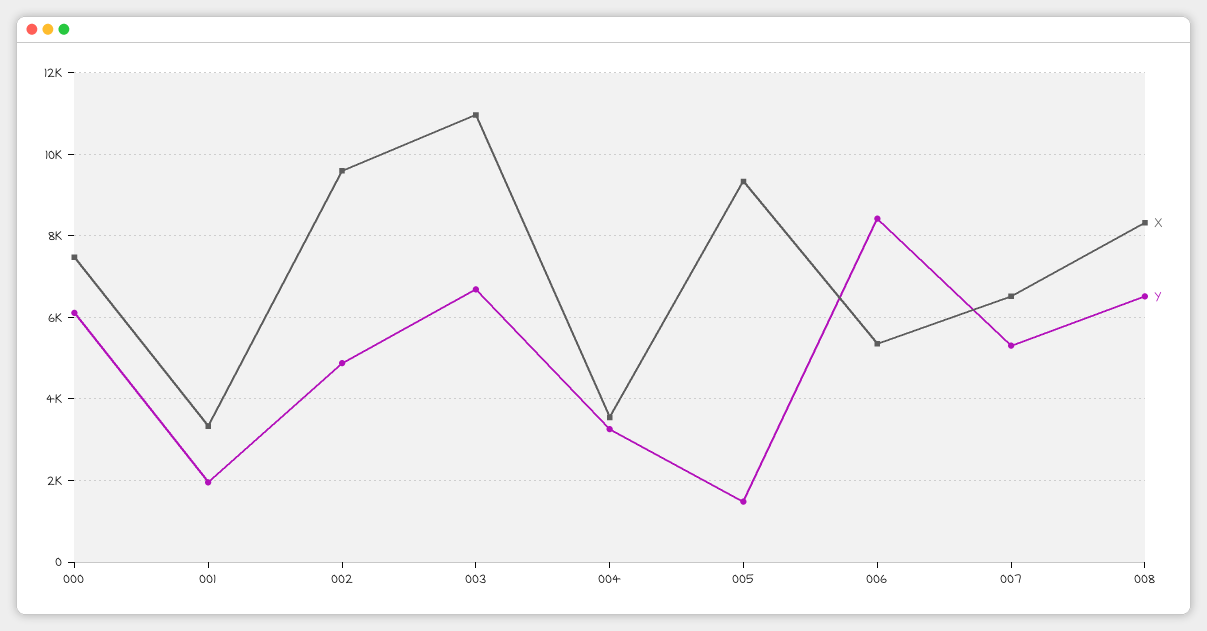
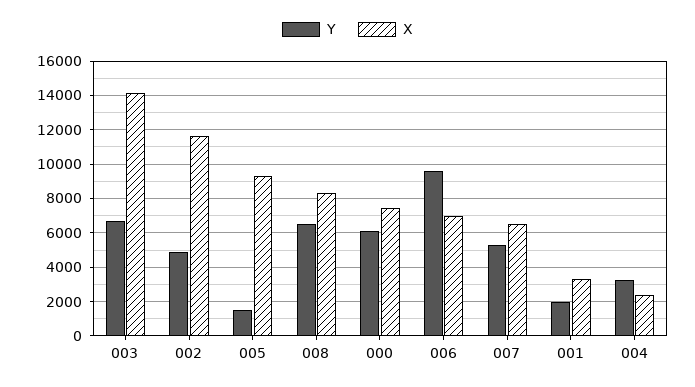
X, 002: 9600 -> 11500
X, 003: 11000 -> 14000
X, 004: 3600 -> 2500
X, 006: 5400 -> 7000
Y, 006: 8400 -> 9500

